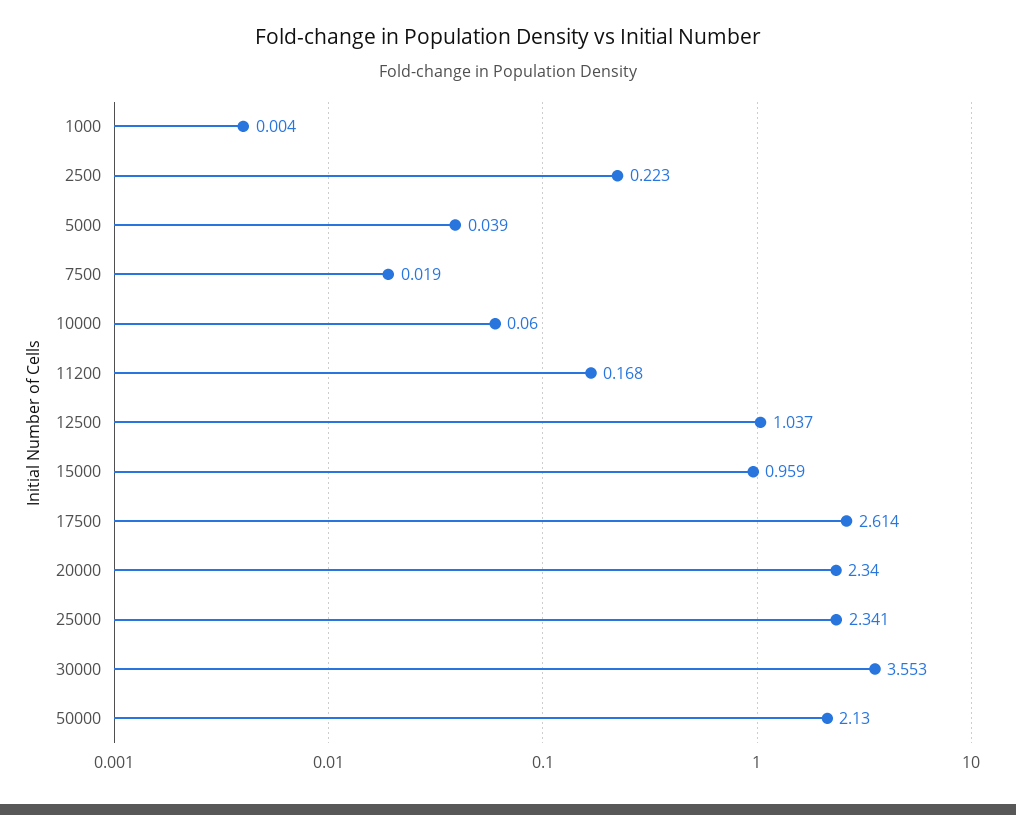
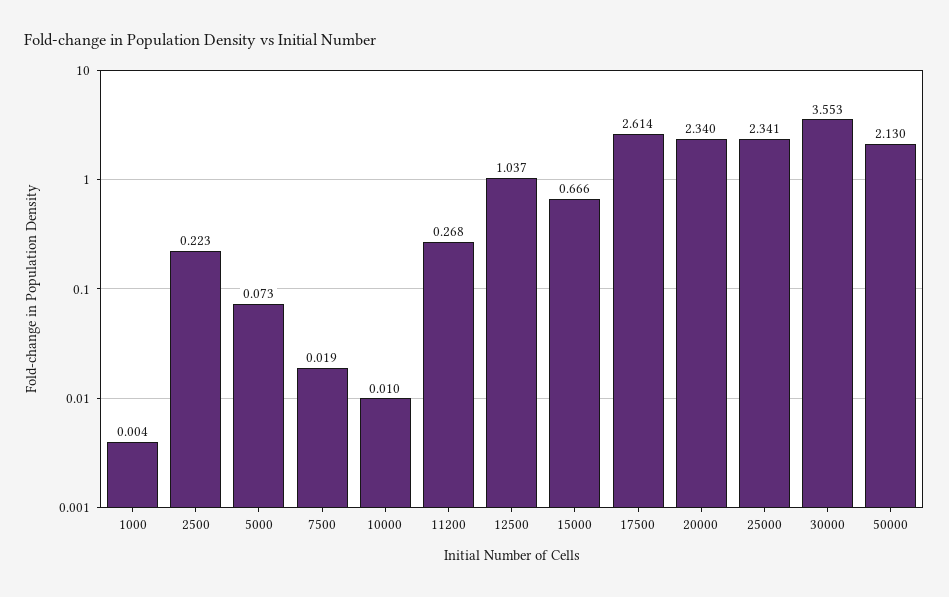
5000: 0.039 -> 0.073
10000: 0.06 -> 0.01
11200: 0.168 -> 0.268
15000: 0.959 -> 0.666

